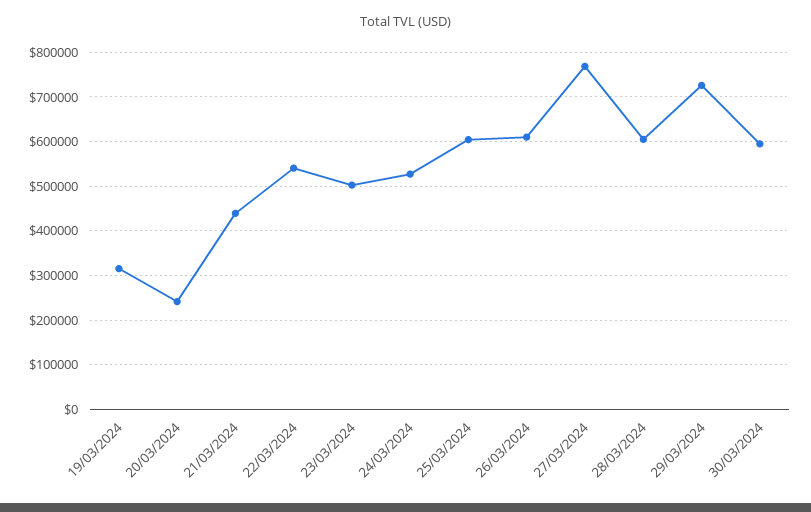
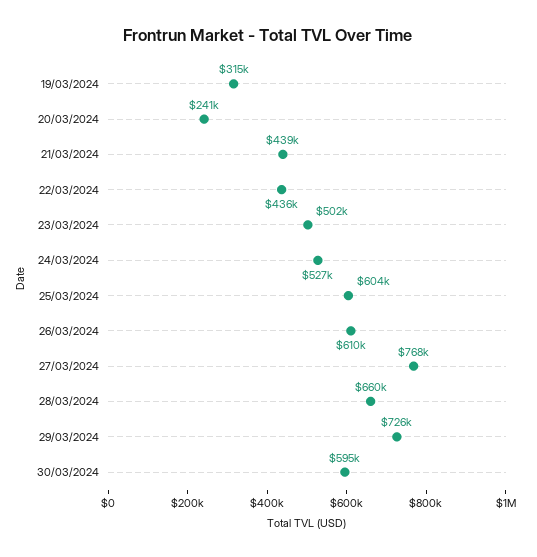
22/03/2024: 540000 -> 436000
28/03/2024: 600000 -> 660000

